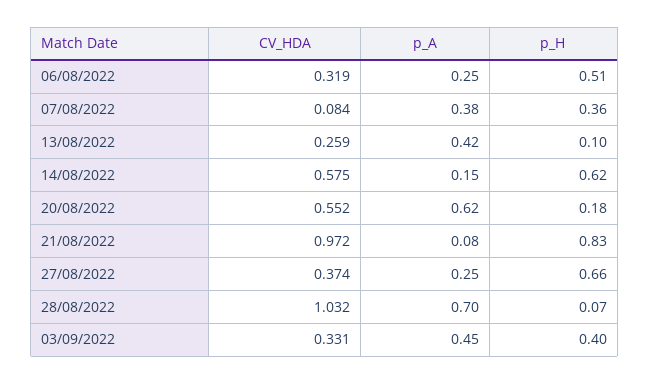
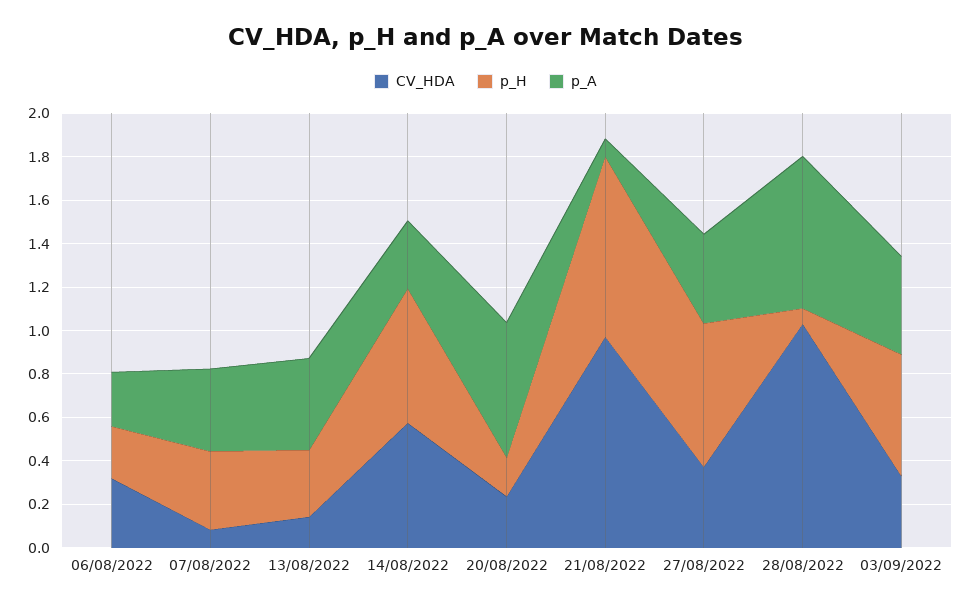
p_H, 06/08/2022: 0.51 -> 0.25
CV_HDA, 13/08/2022: 0.259 -> 0.15
p_H, 13/08/2022: 0.1 -> 0.3
p_A, 14/08/2022: 0.15 -> 0.3
CV_HDA, 20/08/2022: 0.552 -> 0.25
p_A, 27/08/2022: 0.25 -> 0.4
p_H, 03/09/2022: 0.4 -> 0.55

